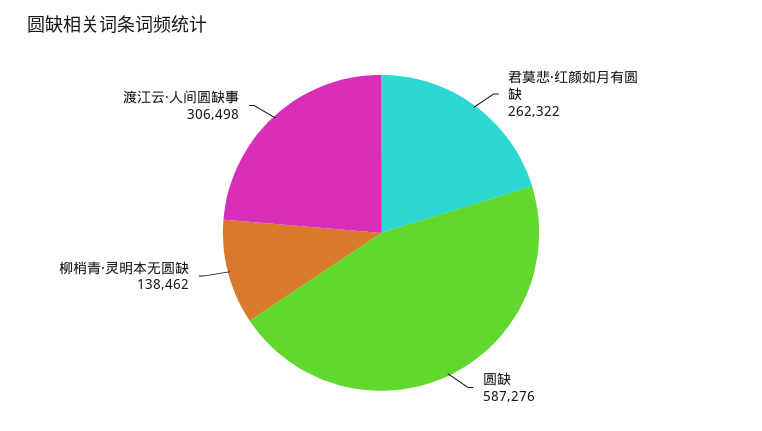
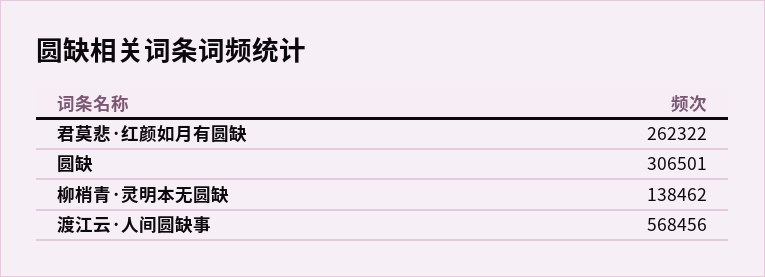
圆缺: 587276 -> 306501
渡江云·人间圆缺事: 306498 -> 568456

